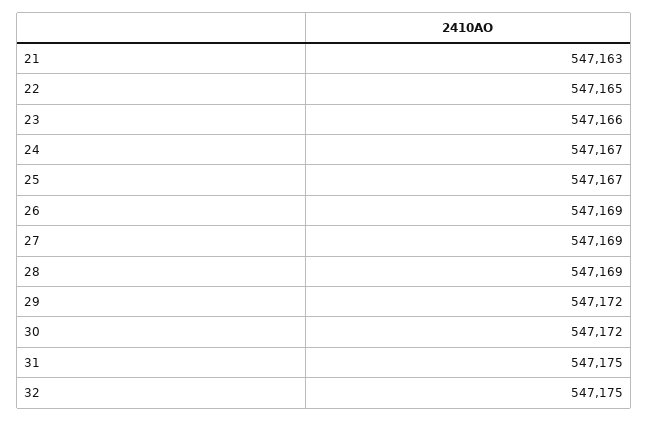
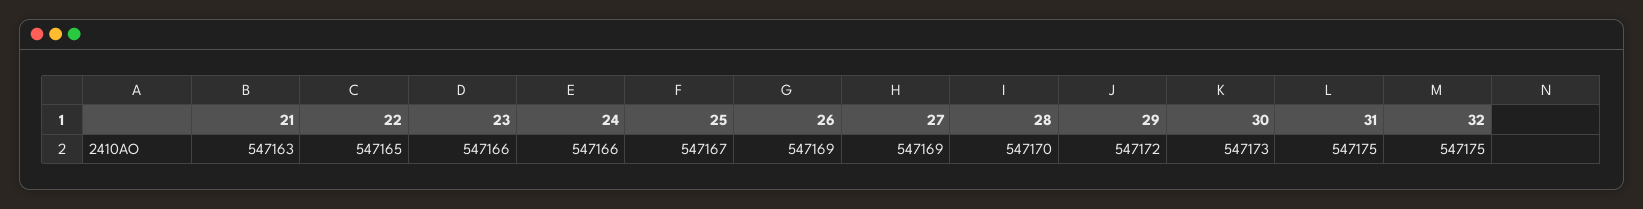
24: 547167 -> 547166
28: 547169 -> 547170
30: 547172 -> 547173

